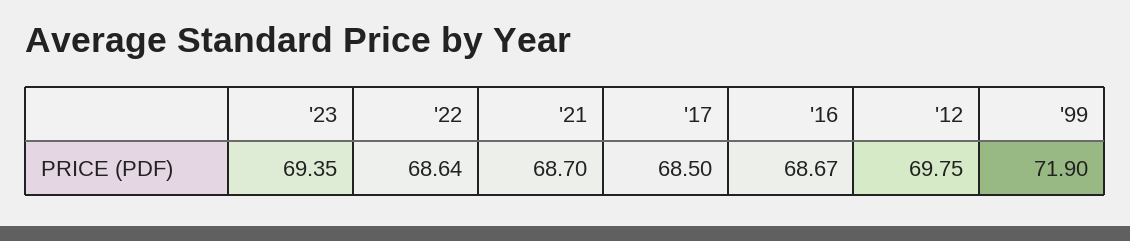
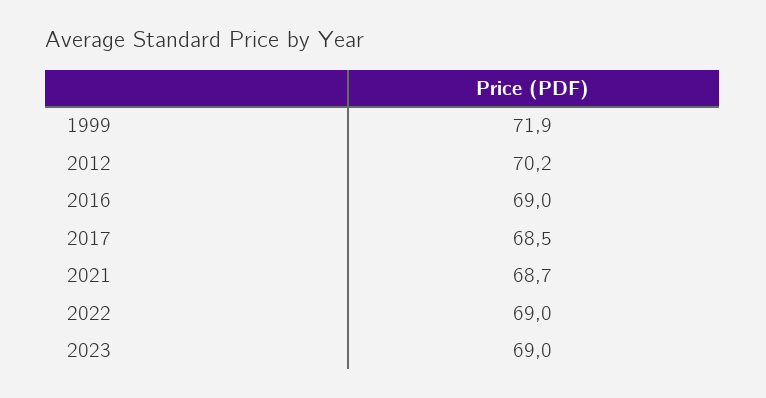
'23: 69.35 -> 69
'22: 68.64 -> 69
'16: 68.67 -> 69
'12: 69.75 -> 70.2

